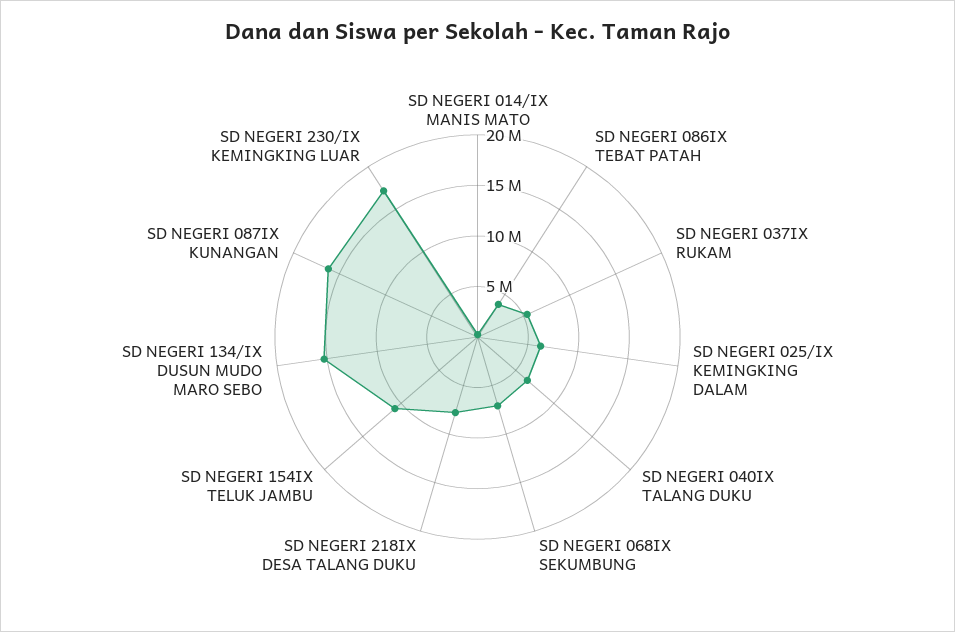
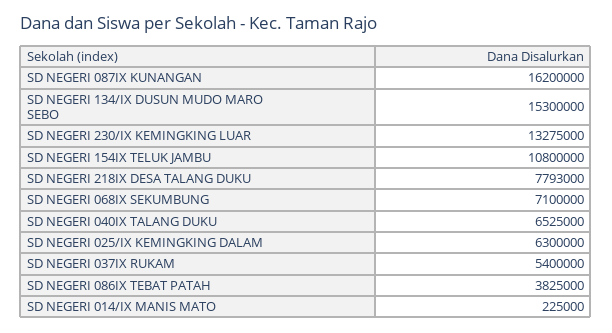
SD NEGERI 230/IX KEMINGKING LUAR: 17000000 -> 13275000

